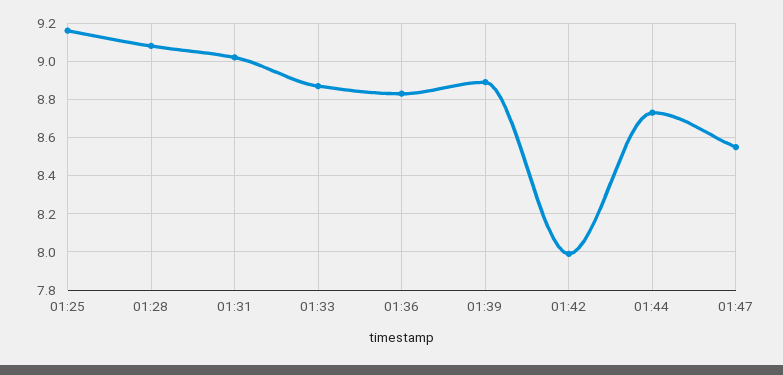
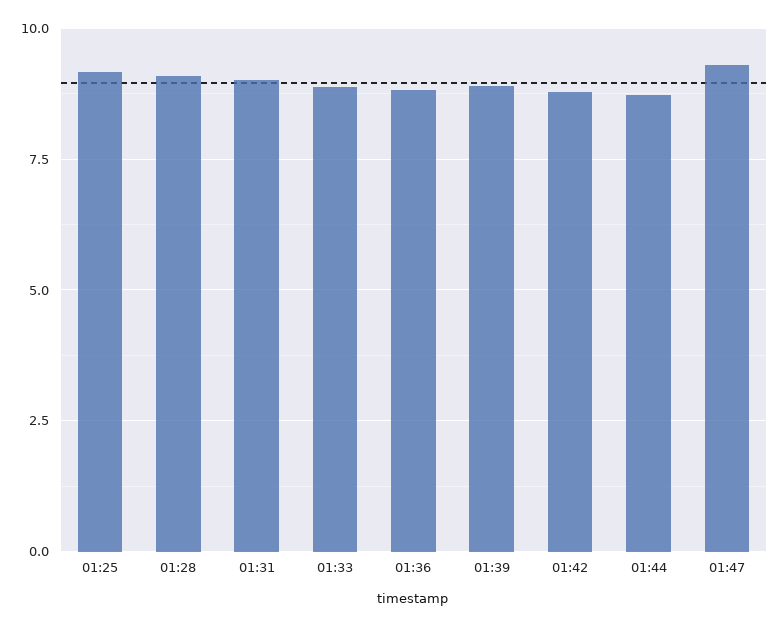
01:42: 8 -> 8.75
01:47: 8.55 -> 9.25

